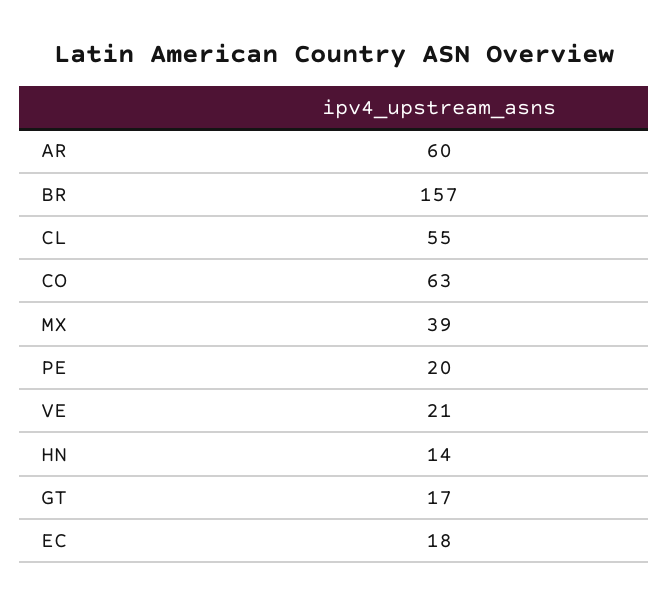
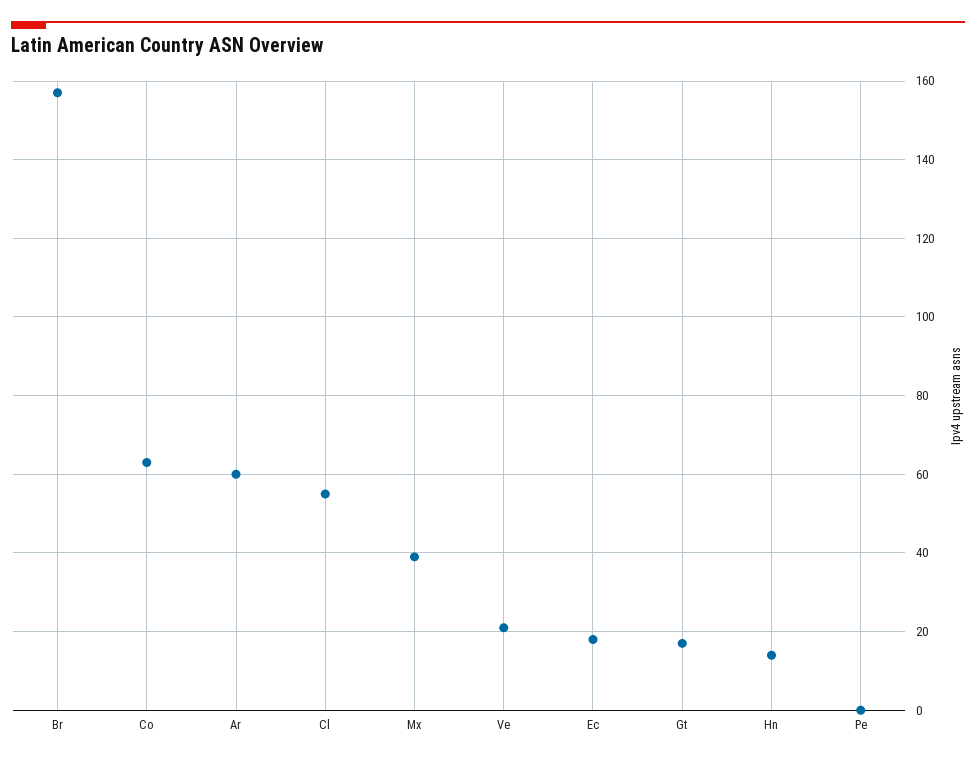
PE: 20 -> 0

